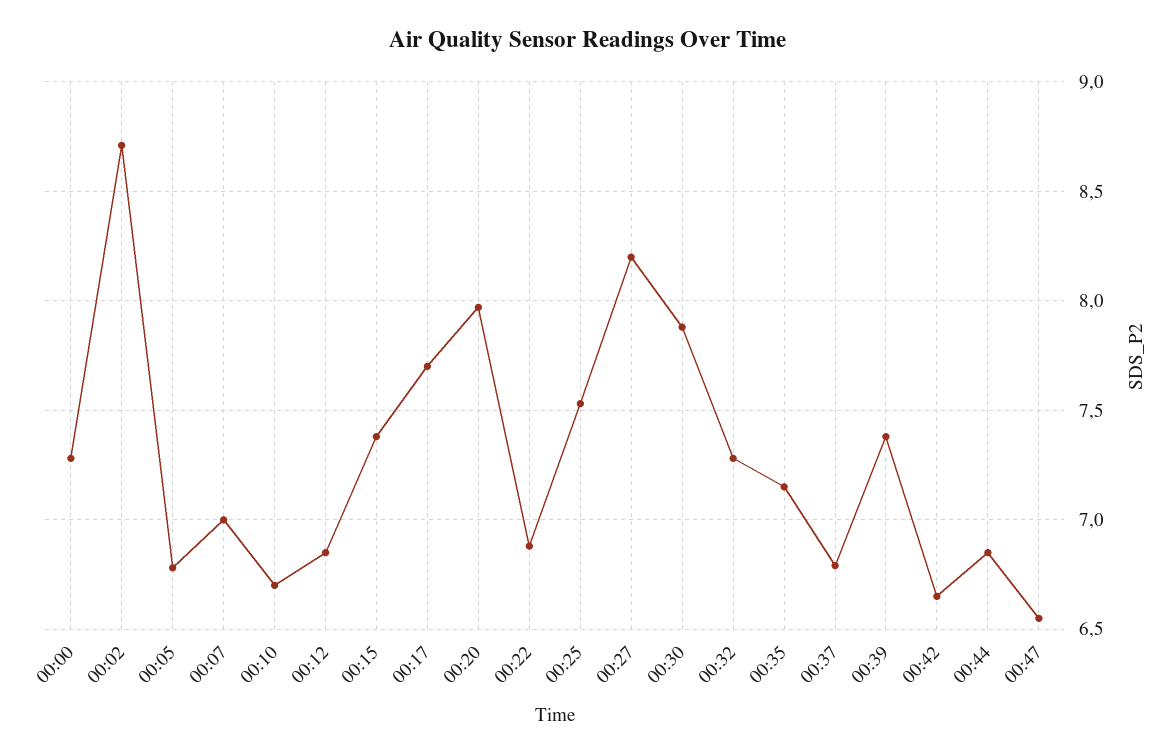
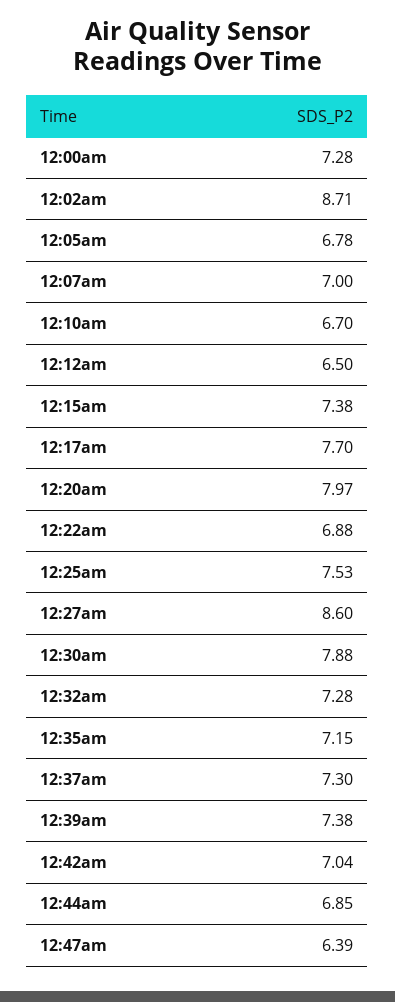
00:12: 6.85 -> 6.5
00:27: 8.2 -> 8.6
00:37: 6.8 -> 7.3
00:42: 6.65 -> 7.04
00:47: 6.55 -> 6.39

